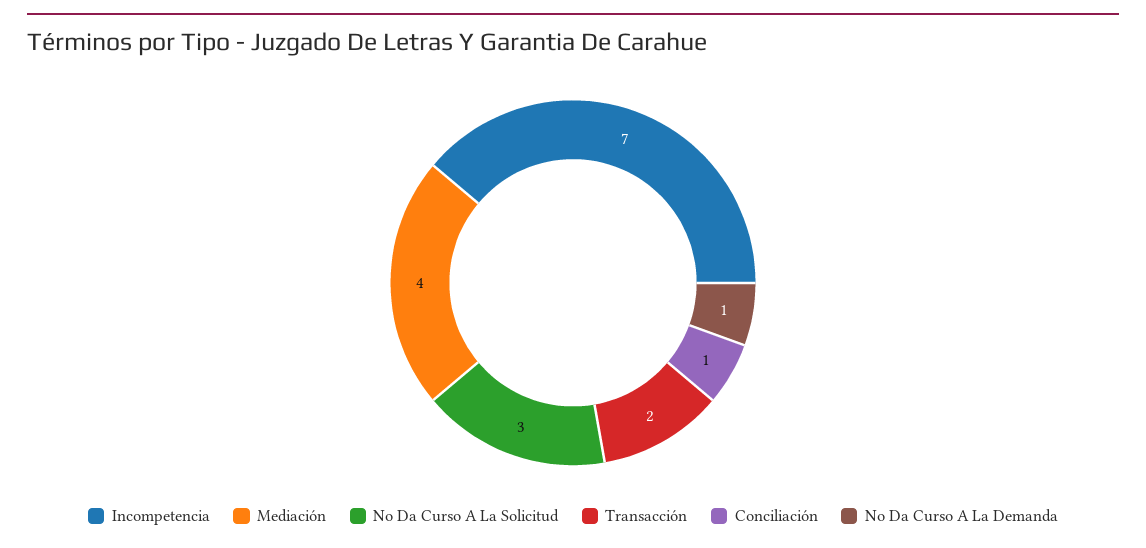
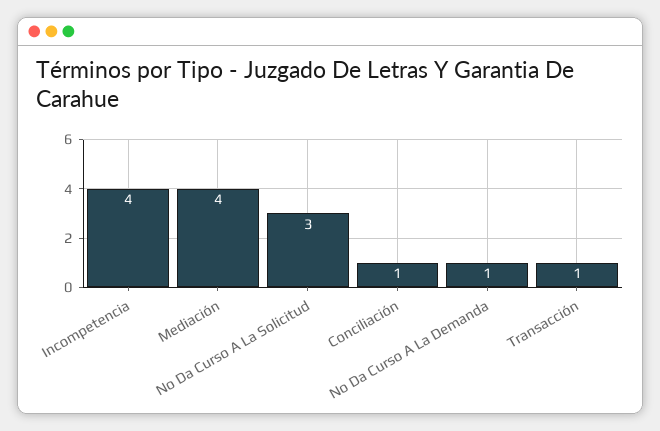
Incompetencia: 7 -> 4
Transacción: 2 -> 1

